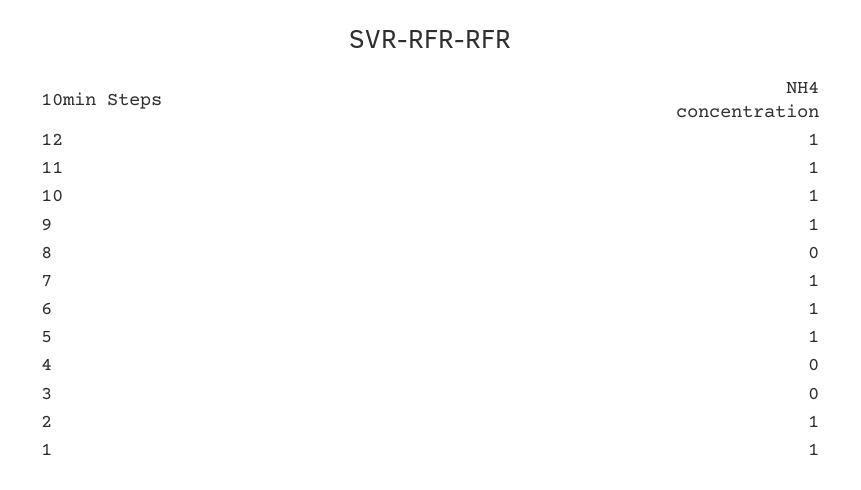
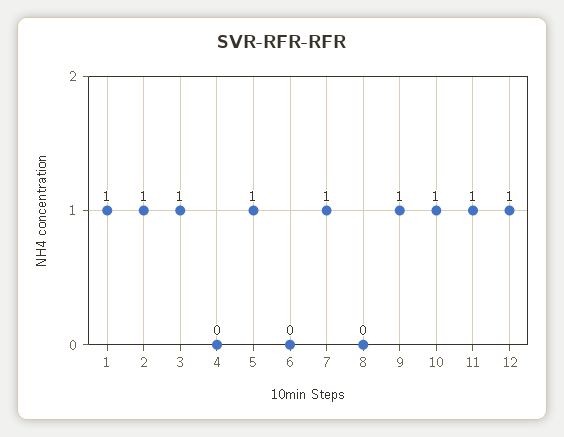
6: 1 -> 0
3: 0 -> 1

